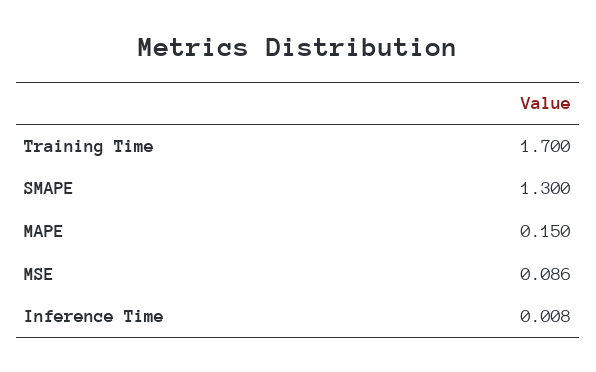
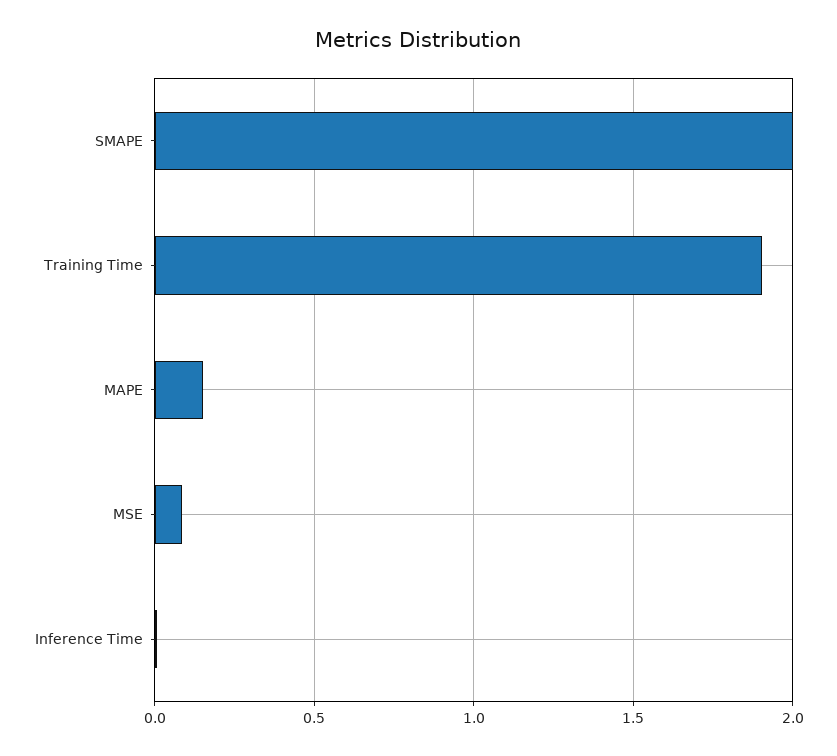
Training Time: 1.7 -> 1.9
SMAPE: 1.3 -> 2

